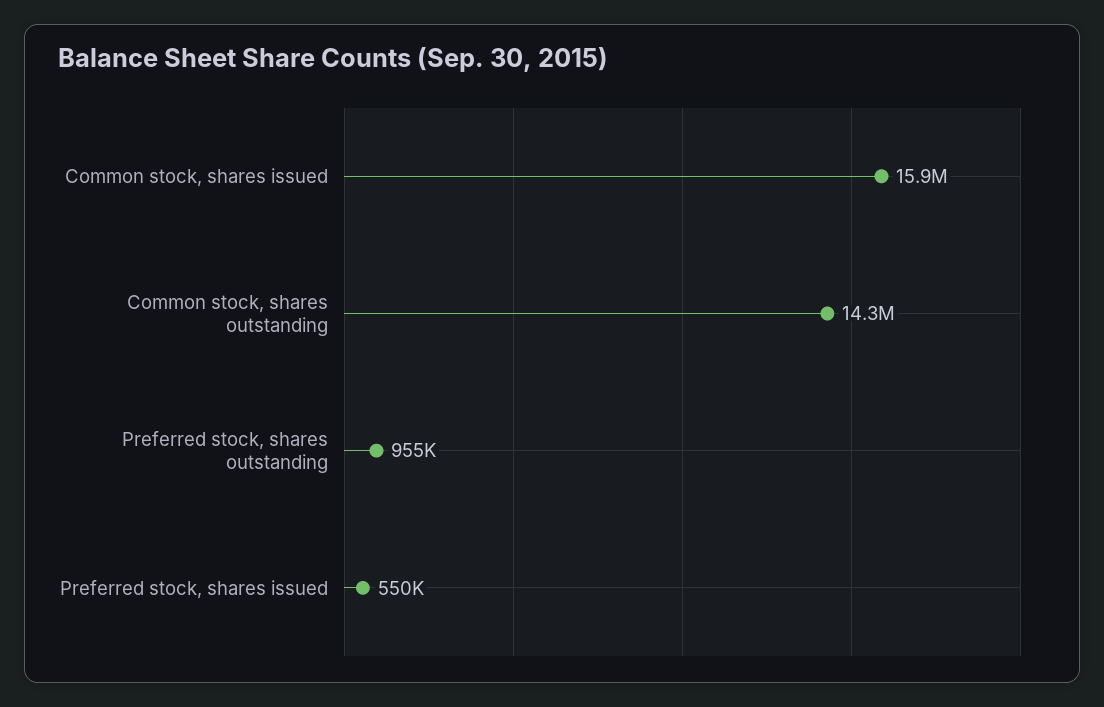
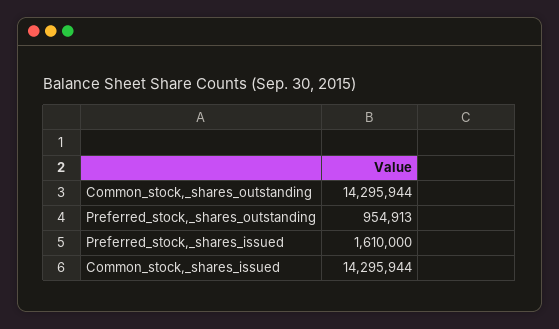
Common stock, shares issued: 15900000 -> 14295944
Preferred stock, shares issued: 550000 -> 1610000

